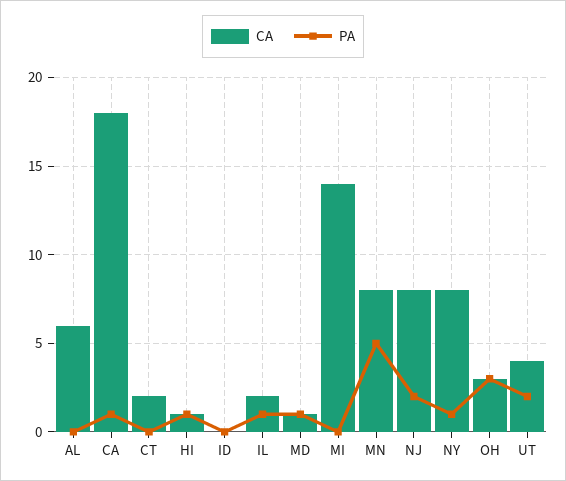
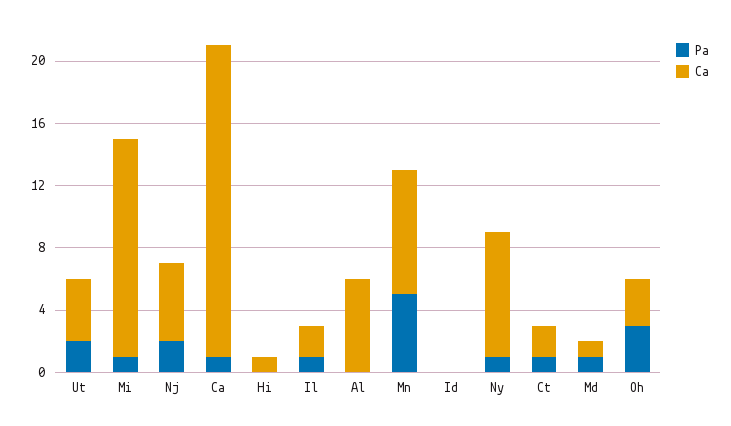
CA, CA: 18 -> 20
PA, CT: 0 -> 1
PA, HI: 1 -> 0
PA, MI: 0 -> 1
CA, NJ: 8 -> 5

